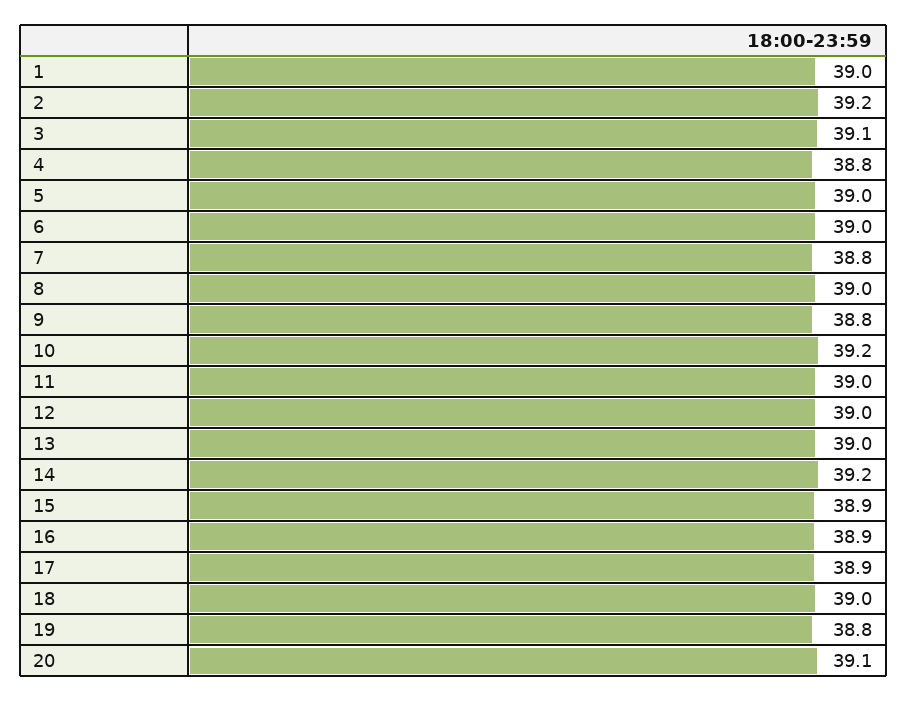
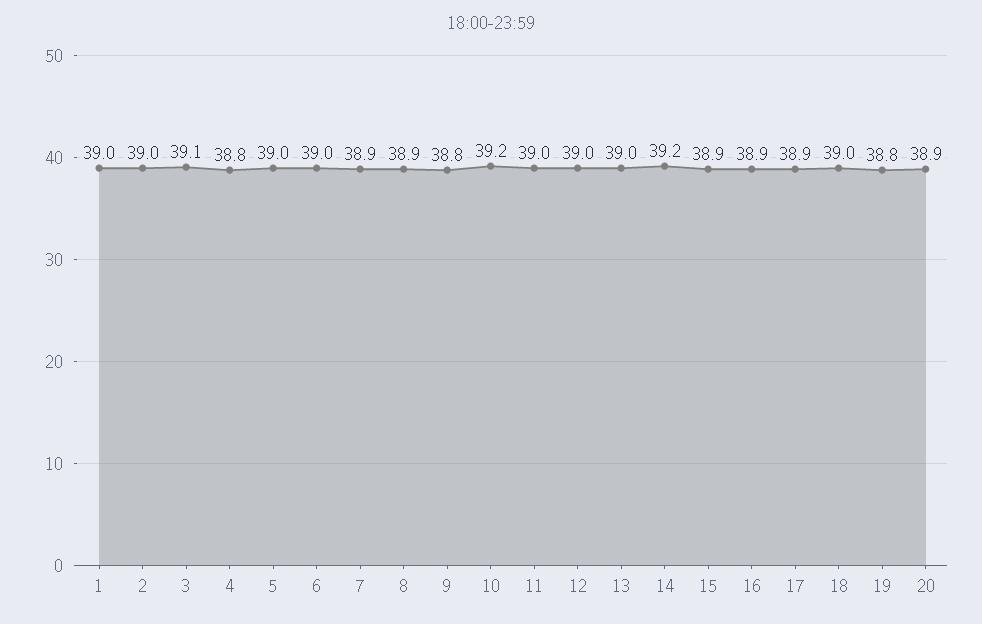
2: 39.2 -> 39
7: 38.8 -> 38.9
8: 39 -> 38.9
20: 39.1 -> 38.9

